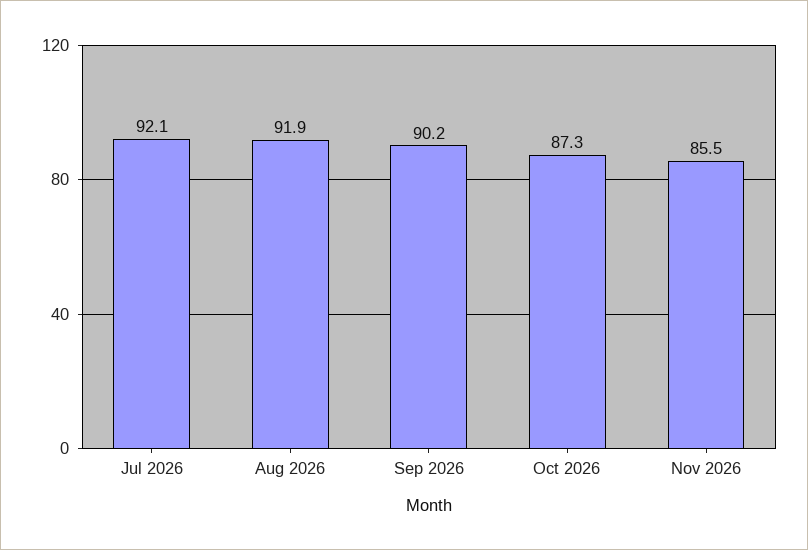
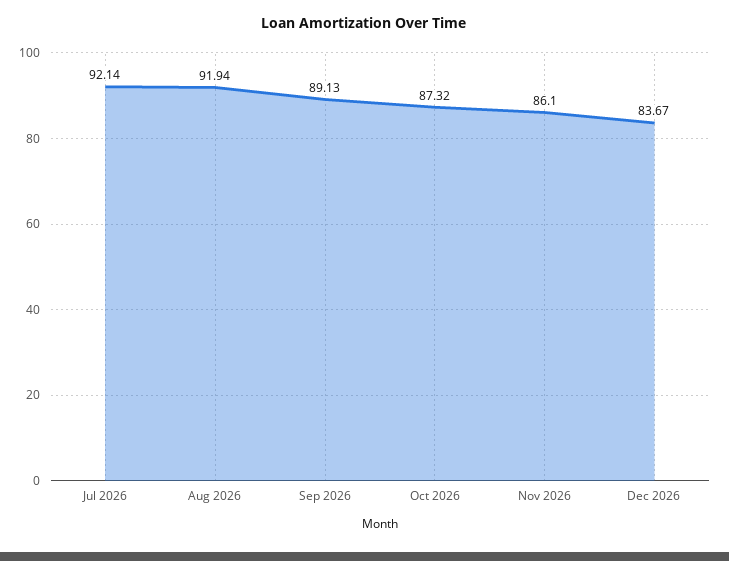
Sep 2026: 90.2 -> 89.13
Nov 2026: 85.5 -> 86.1
Dec 2026: none -> 83.67

